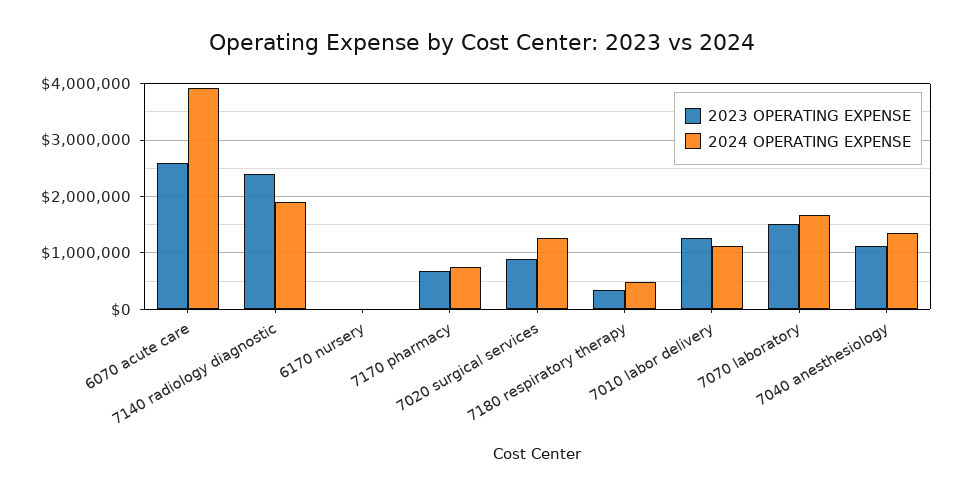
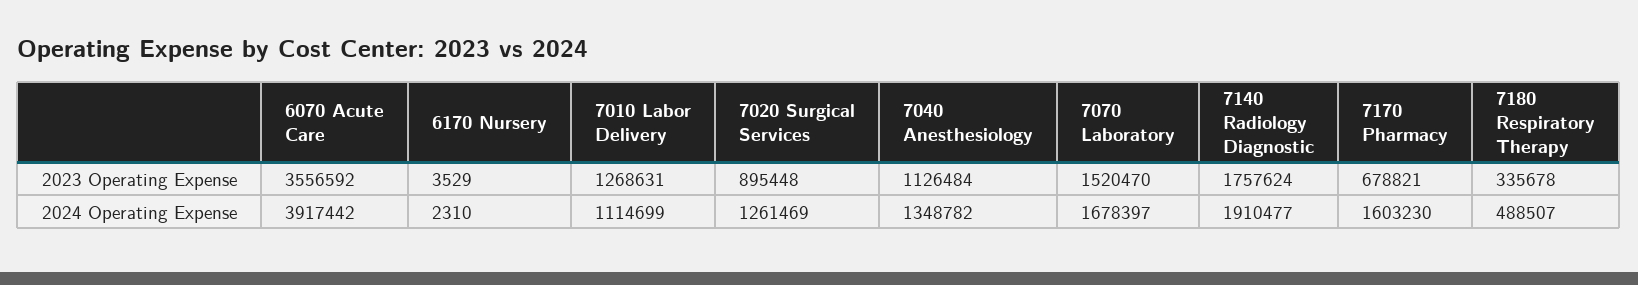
2023 OPERATING EXPENSE, 6070 acute care: 2600000 -> 3556592
2023 OPERATING EXPENSE, 7140 radiology diagnostic: 2400000 -> 1757624
2024 OPERATING EXPENSE, 7170 pharmacy: 800000 -> 1603230

